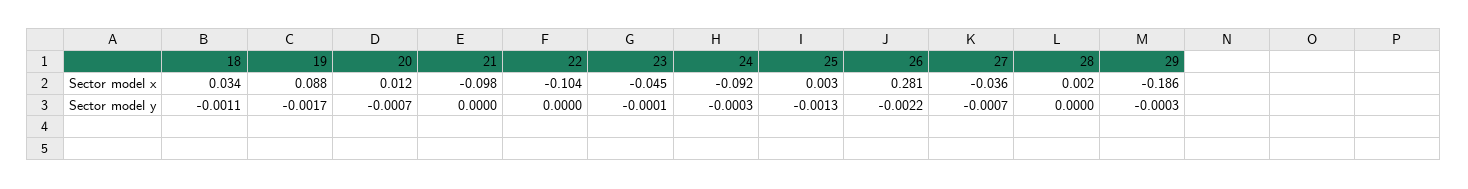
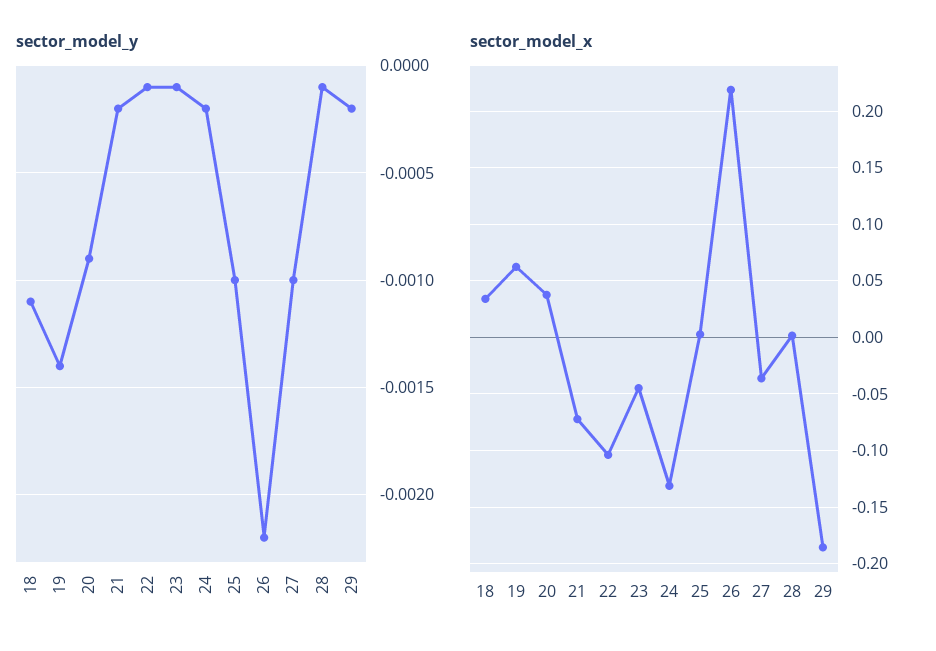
Sector model x, 19: 0.088 -> 0.06
Sector model x, 20: 0.012 -> 0.04
Sector model x, 21: -0.098 -> -0.07
Sector model x, 24: -0.092 -> -0.13
Sector model x, 26: 0.281 -> 0.22
Sector model y, 19: -0.0017 -> -0.0014
Sector model y, 20: -0.0007 -> -0.0009
Sector model y, 21: 0 -> -0.0002
Sector model y, 22: 0 -> -0.0001
Sector model y, 24: -0.0003 -> -0.0002
Sector model y, 25: -0.0013 -> -0.001
Sector model y, 27: -0.0007 -> -0.001
Sector model y, 28: 0 -> -0.0001
Sector model y, 29: -0.0003 -> -0.0002

